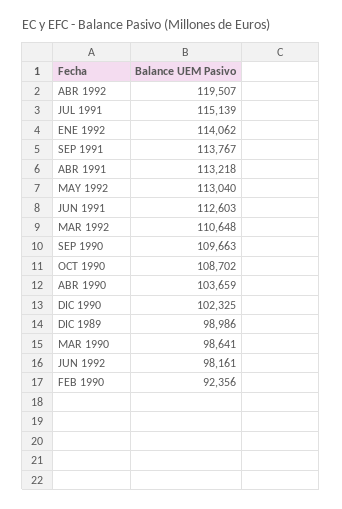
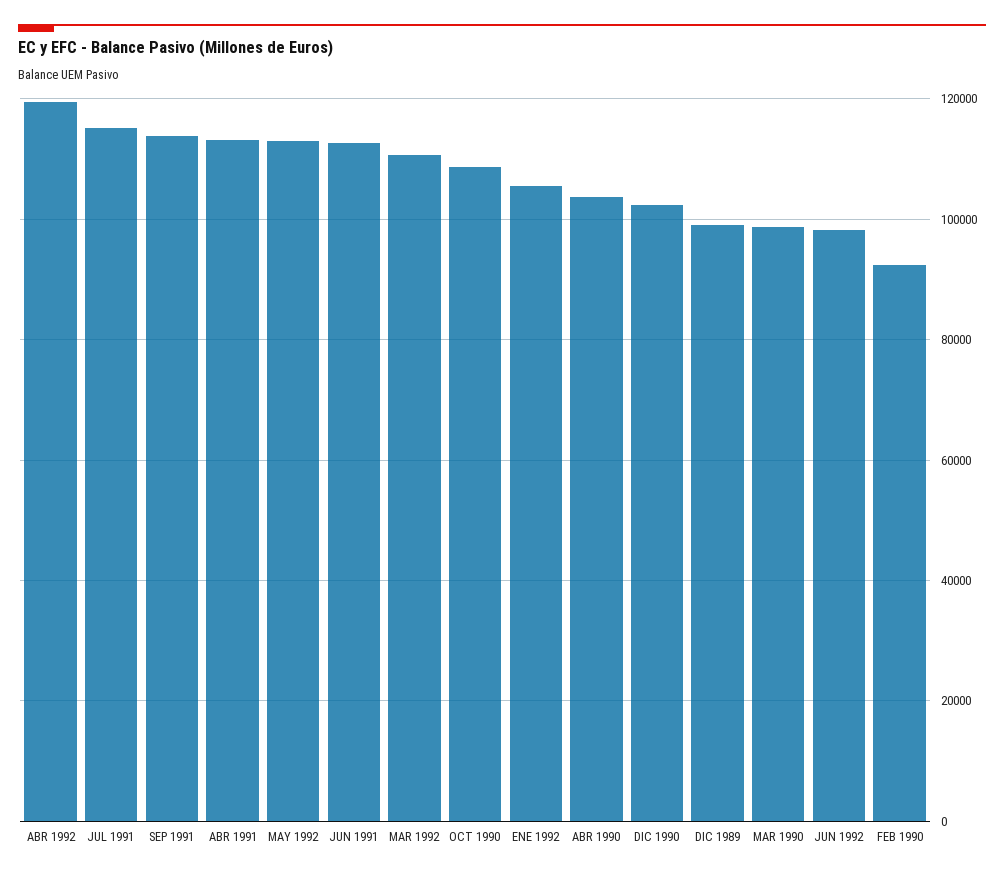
ENE 1992: 114062 -> 106000
SEP 1990: 109663 -> none

